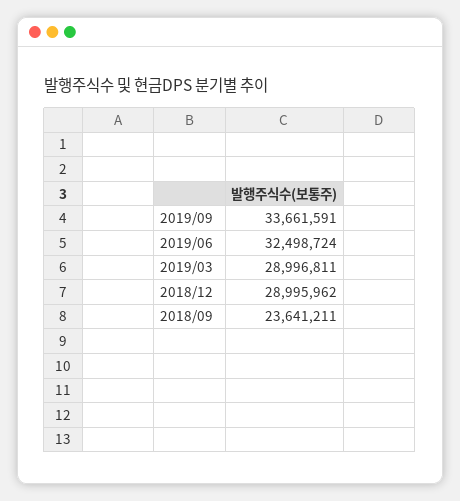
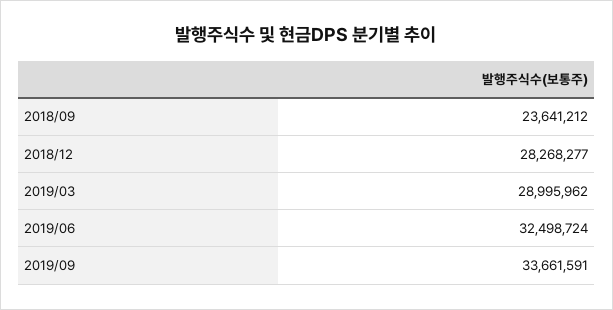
2019/03: 28996811 -> 28995962
2018/12: 28995962 -> 28268277
2018/09: 23641211 -> 23641212

